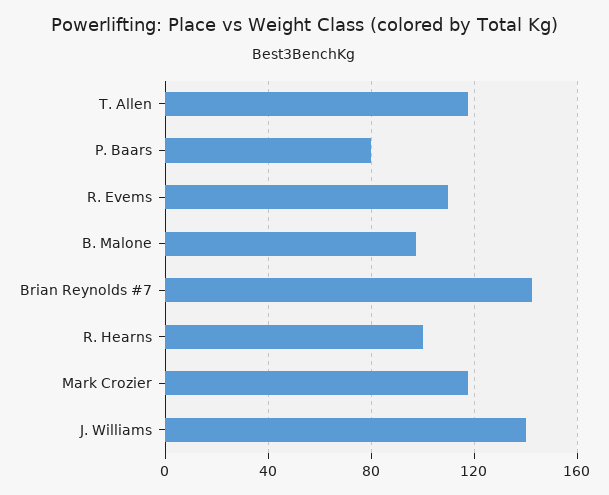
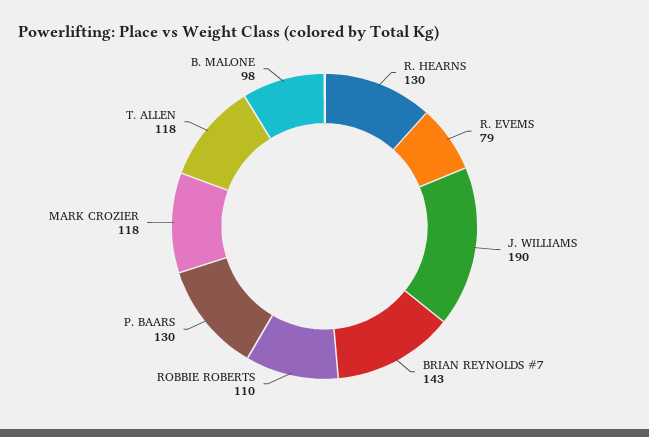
P. Baars: 80 -> 130
R. Evems: 110 -> 79
R. Hearns: 100 -> 130
J. Williams: 140 -> 190
ROBBIE ROBERTS: none -> 110

